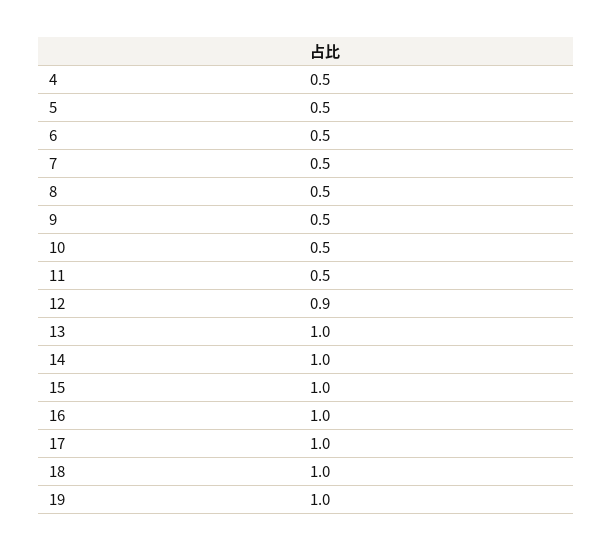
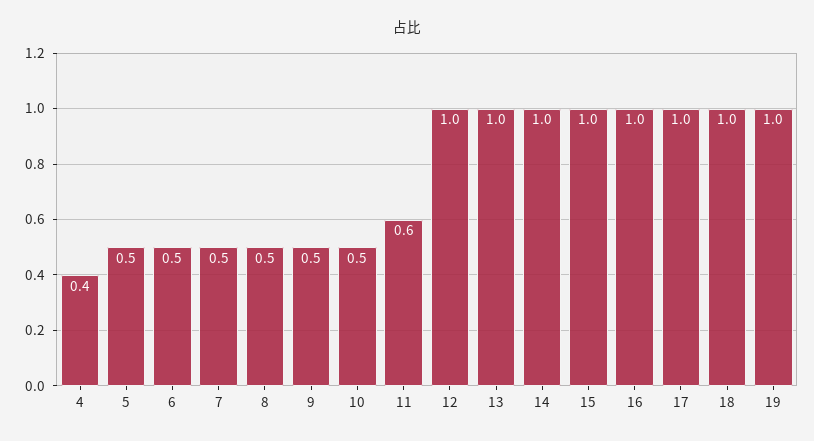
4: 0.5 -> 0.4
11: 0.5 -> 0.6
12: 0.9 -> 1

